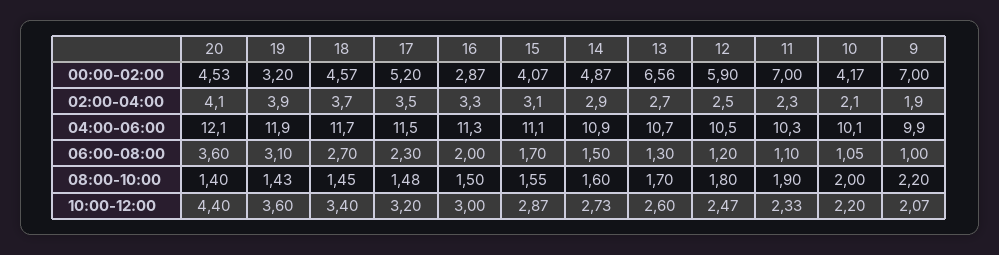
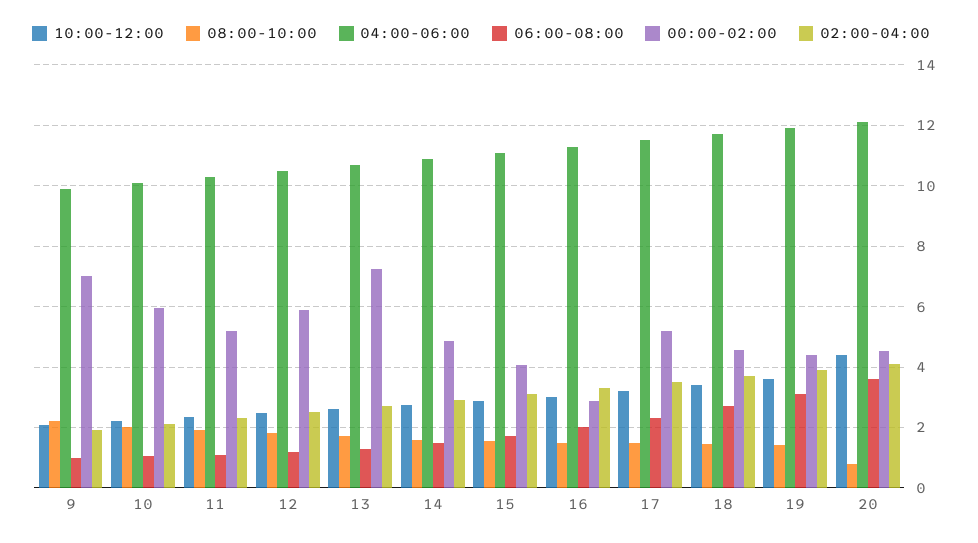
00:00-02:00, 19: 3.2 -> 4.4
00:00-02:00, 13: 6.56 -> 7.2
00:00-02:00, 11: 7 -> 5.2
00:00-02:00, 10: 4.17 -> 6
08:00-10:00, 20: 1.4 -> 0.8

